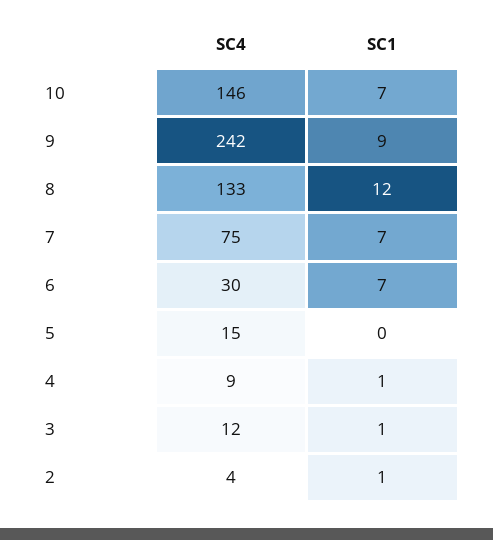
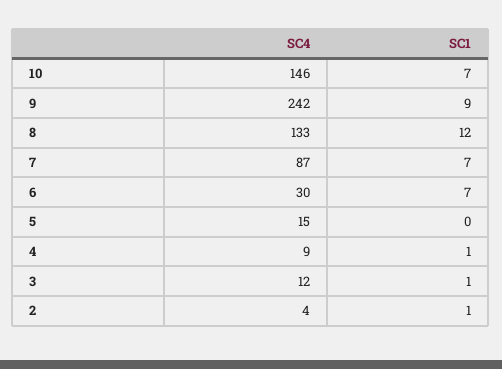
SC4, 7: 75 -> 87

